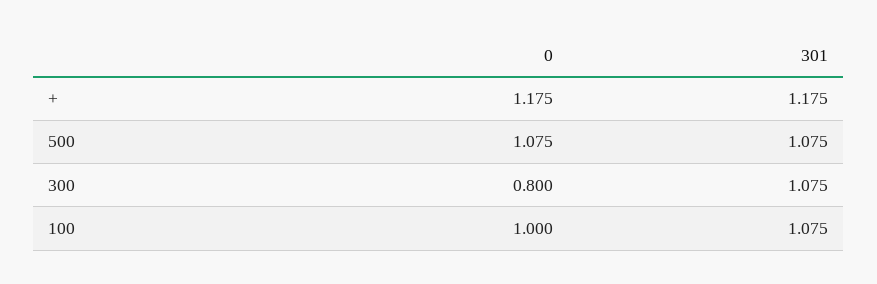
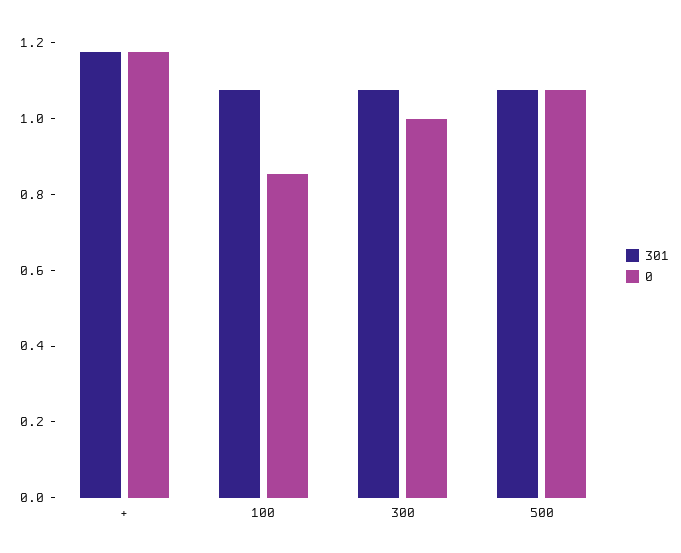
0, 300: 0.8 -> 1
0, 100: 1 -> 0.85

